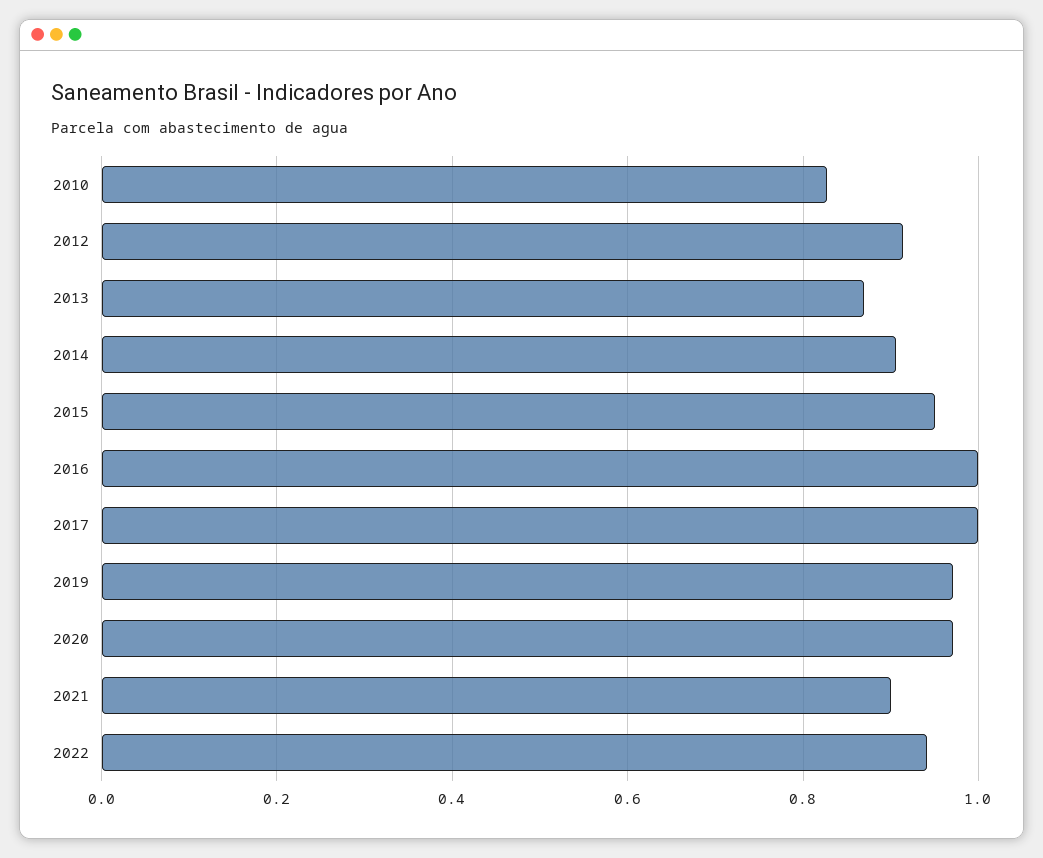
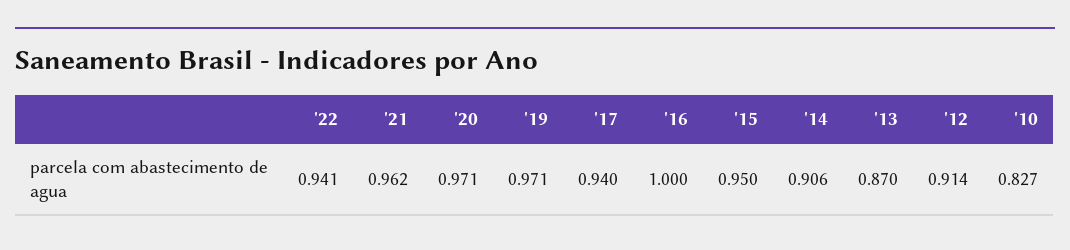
2017: 1 -> 0.94
2021: 0.9 -> 0.962

